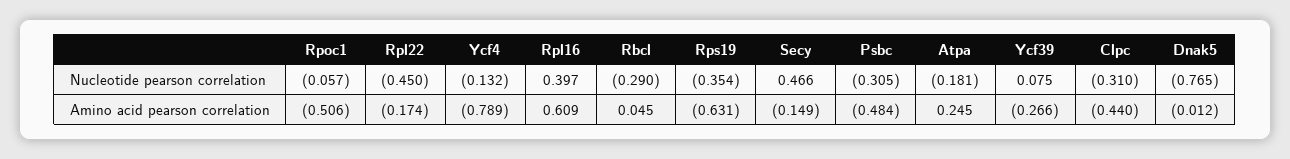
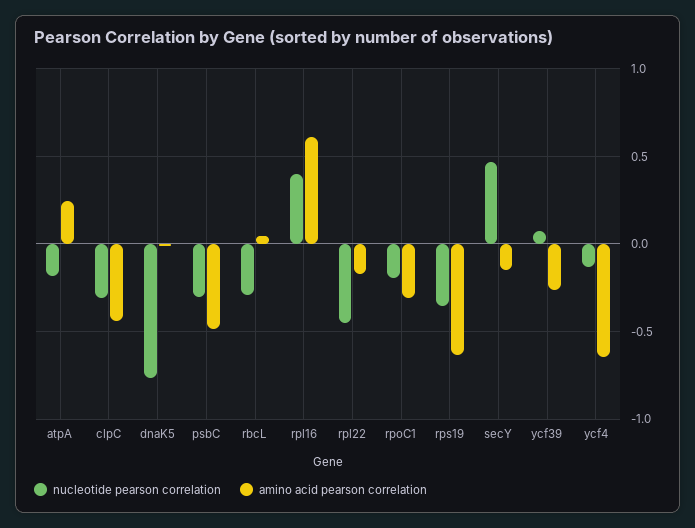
Nucleotide pearson correlation, Rpoc1: -0.057 -> -0.2
Amino acid pearson correlation, Rpoc1: -0.506 -> -0.3
Amino acid pearson correlation, Ycf4: -0.789 -> -0.65

